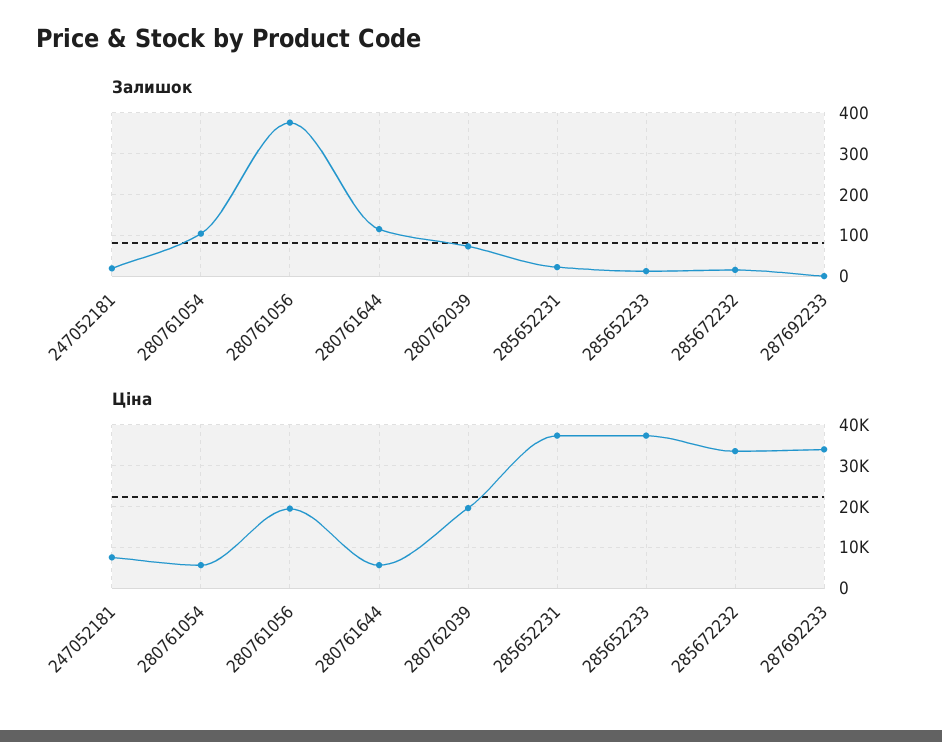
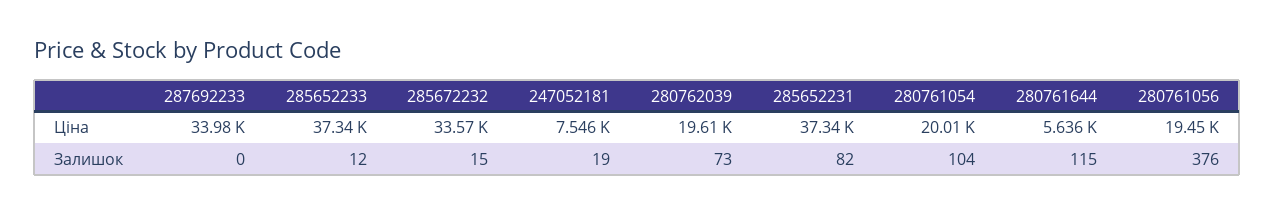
Залишок, 285652231: 20 -> 82
Ціна, 280761054: 6000 -> 20010

